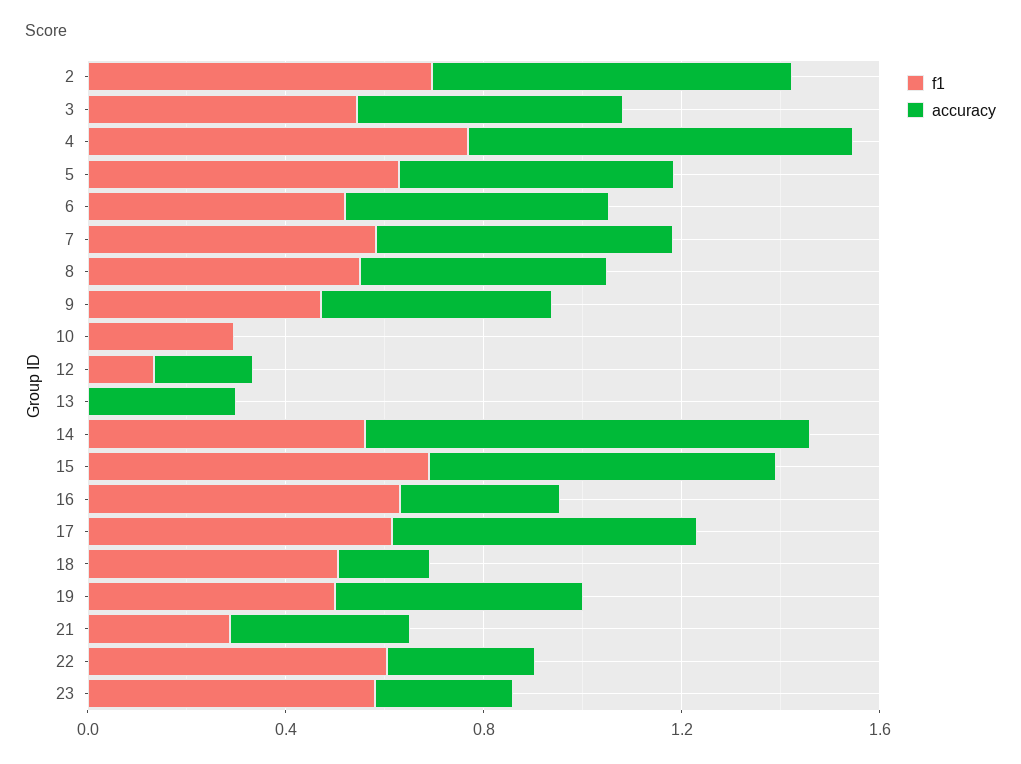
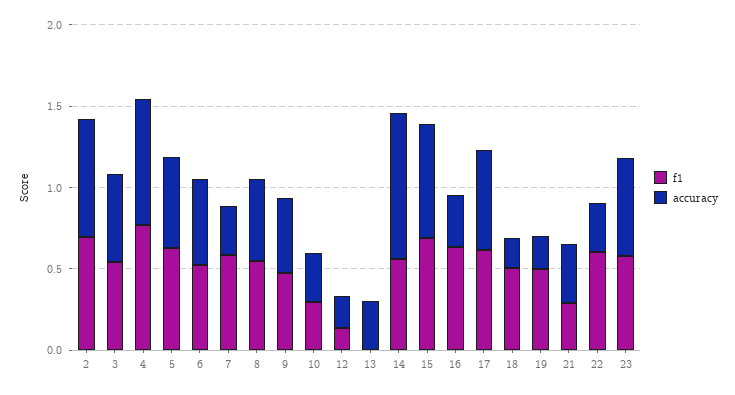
accuracy, 7: 0.6 -> 0.3
accuracy, 10: 0 -> 0.3
accuracy, 19: 0.5 -> 0.2
accuracy, 23: 0.3 -> 0.6

